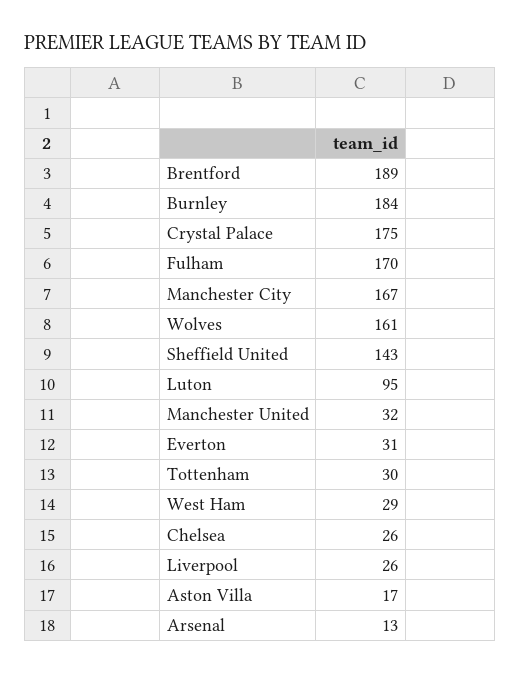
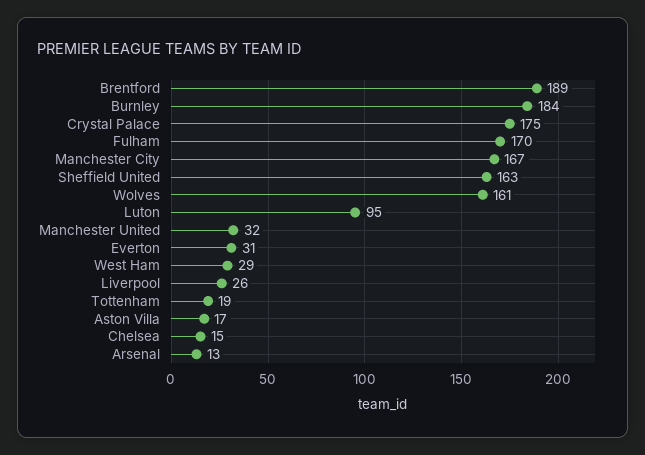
Sheffield United: 143 -> 163
Tottenham: 30 -> 19
Chelsea: 26 -> 15

